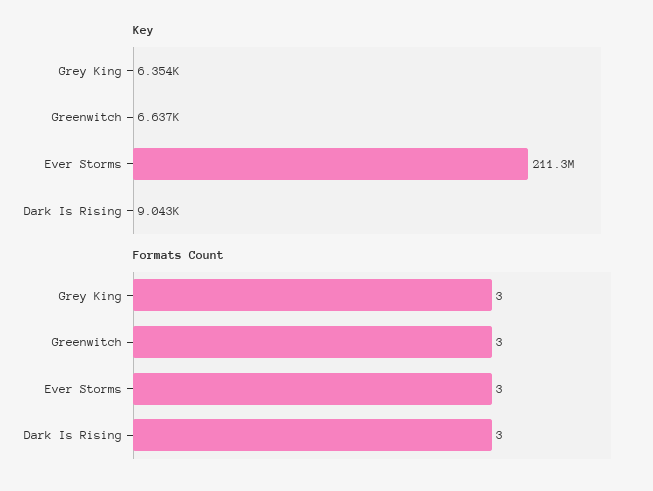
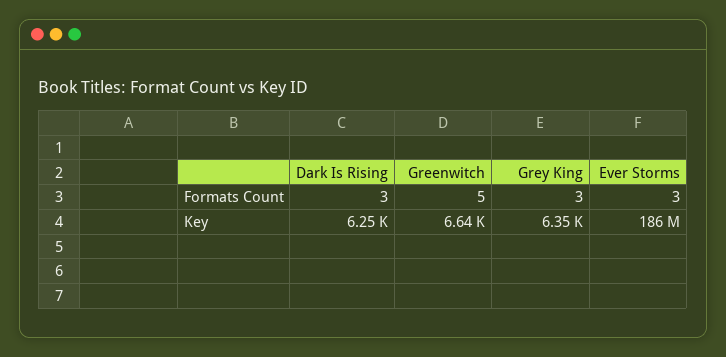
Key, Ever Storms: 211300000 -> 186000000
Key, Dark Is Rising: 9043 -> 6250
Formats Count, Greenwitch: 3 -> 5

